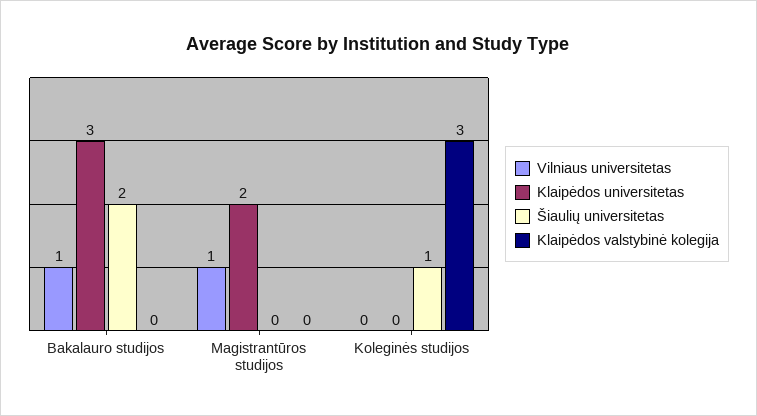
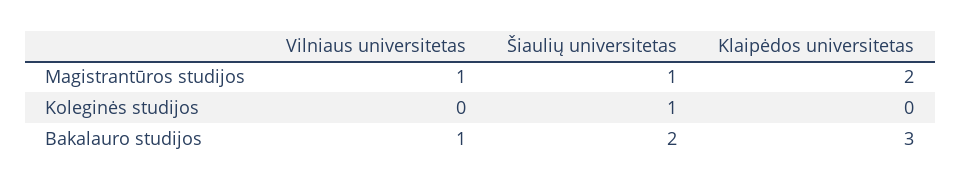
Klaipėdos valstybinė kolegija, Bakalauro studijos: 0 -> none
Šiaulių universitetas, Magistrantūros studijos: 0 -> 1
Klaipėdos valstybinė kolegija, Magistrantūros studijos: 0 -> none
Klaipėdos valstybinė kolegija, Koleginės studijos: 3 -> none

